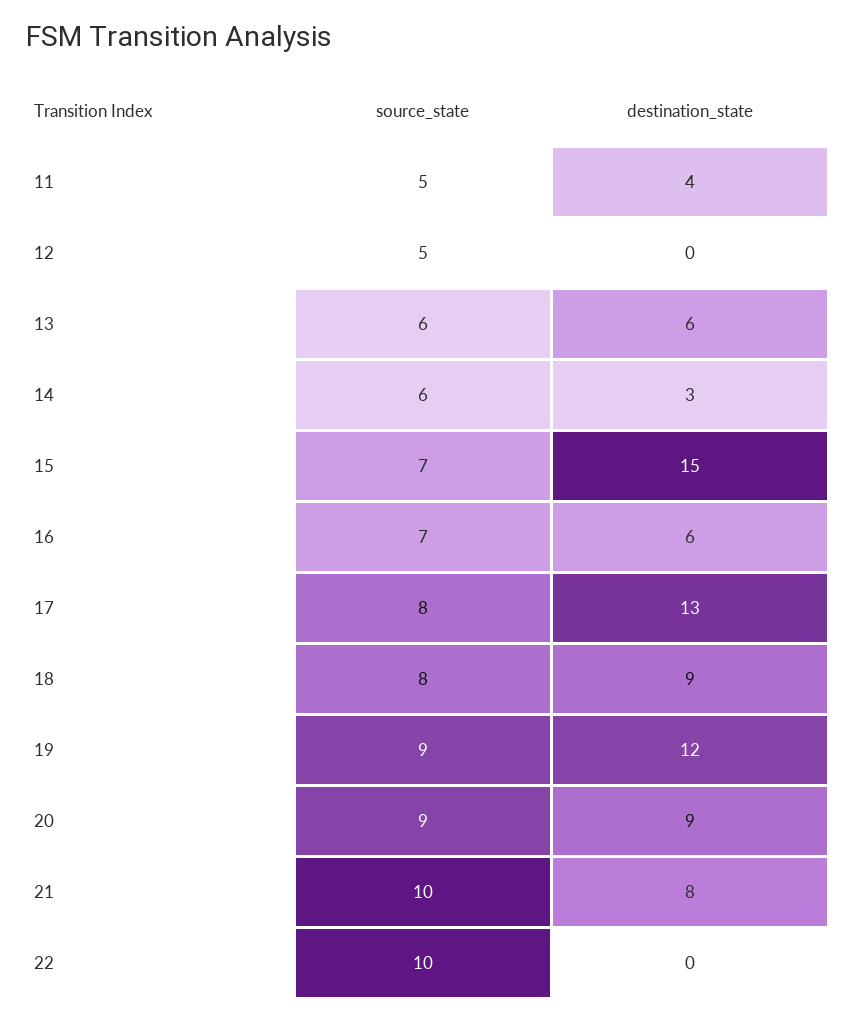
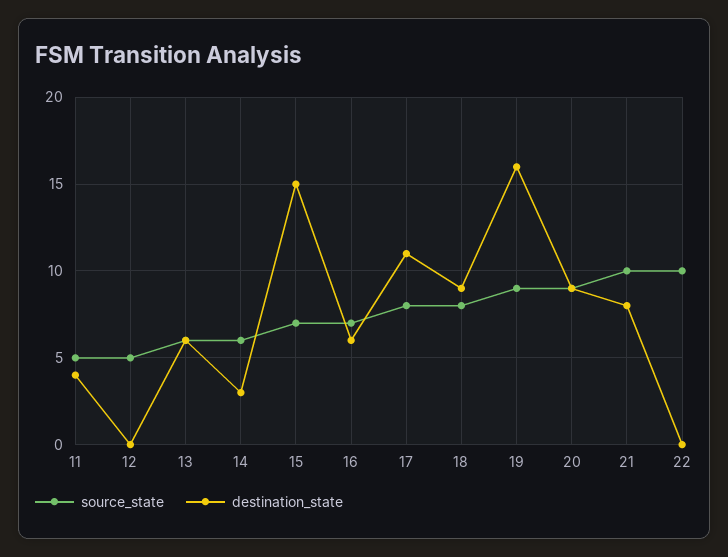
destination_state, 17: 13 -> 11
destination_state, 19: 12 -> 16

